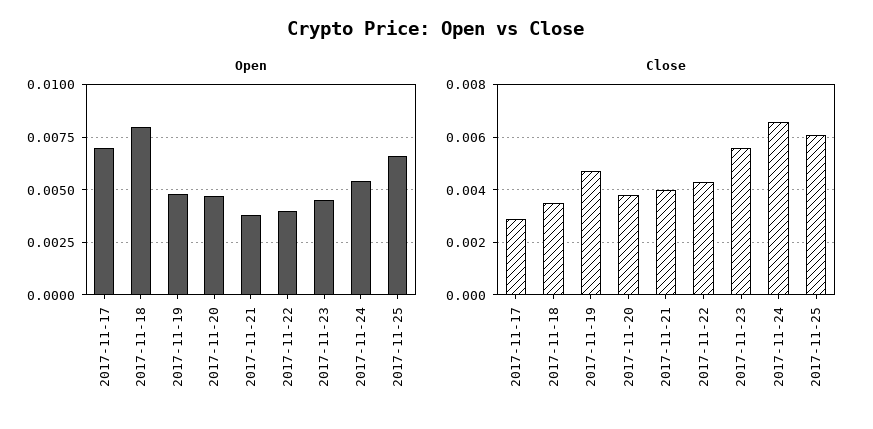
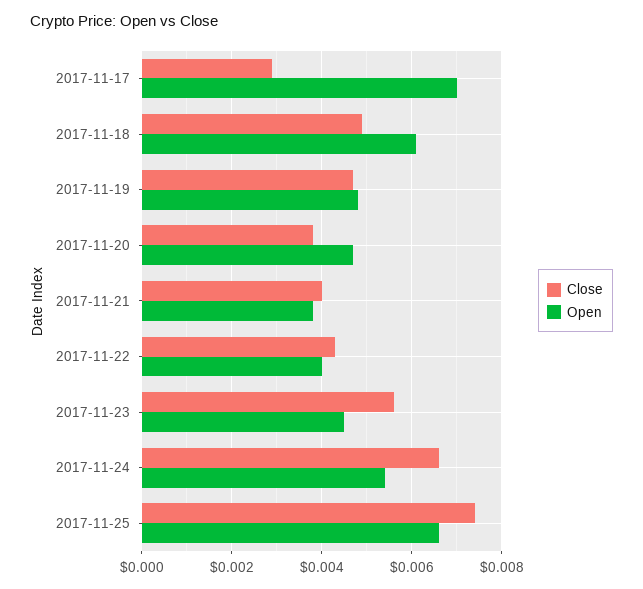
Open, 2017-11-18: 0.008 -> 0.006
Close, 2017-11-18: 0.0035 -> 0.005
Close, 2017-11-25: 0.006 -> 0.0075

